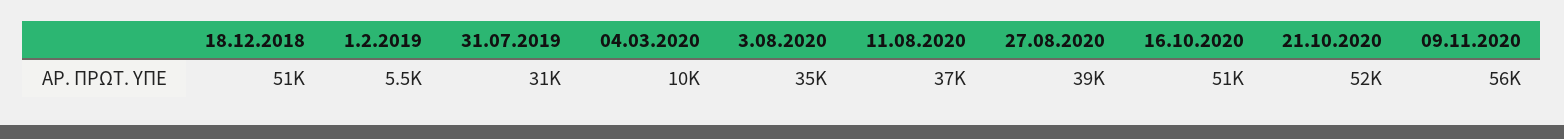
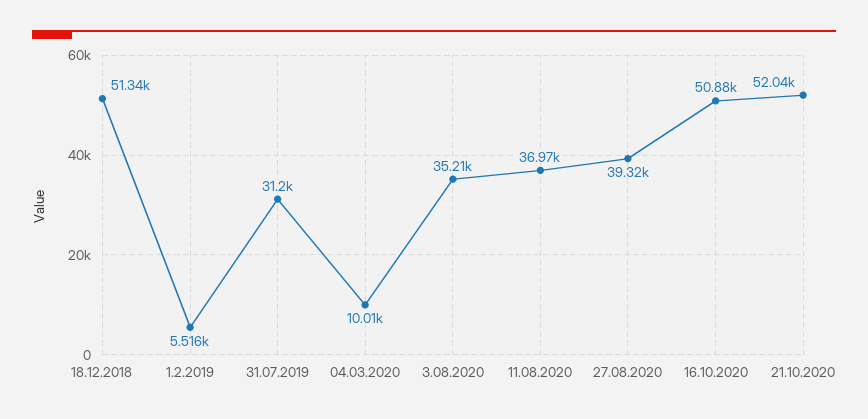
09.11.2020: 56000 -> none

